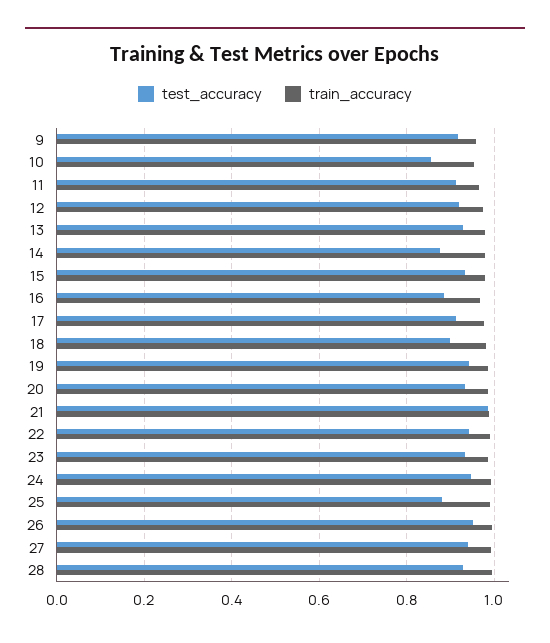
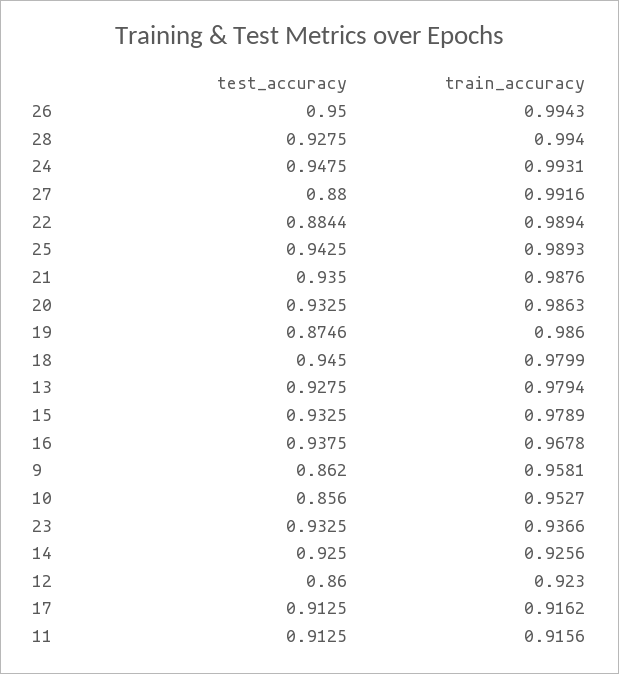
test_accuracy, 9: 0.92 -> 0.862
train_accuracy, 11: 0.96 -> 0.9156
test_accuracy, 12: 0.92 -> 0.86
train_accuracy, 12: 0.98 -> 0.923
test_accuracy, 14: 0.88 -> 0.925
train_accuracy, 14: 0.98 -> 0.9256
test_accuracy, 16: 0.88 -> 0.9375
train_accuracy, 17: 0.98 -> 0.9162
test_accuracy, 18: 0.9 -> 0.945
test_accuracy, 19: 0.94 -> 0.8746
test_accuracy, 21: 0.98 -> 0.935
test_accuracy, 22: 0.94 -> 0.8844
train_accuracy, 23: 0.98 -> 0.9366
test_accuracy, 25: 0.88 -> 0.9425
test_accuracy, 27: 0.94 -> 0.88

